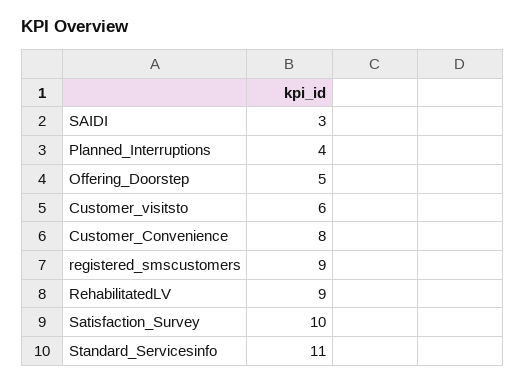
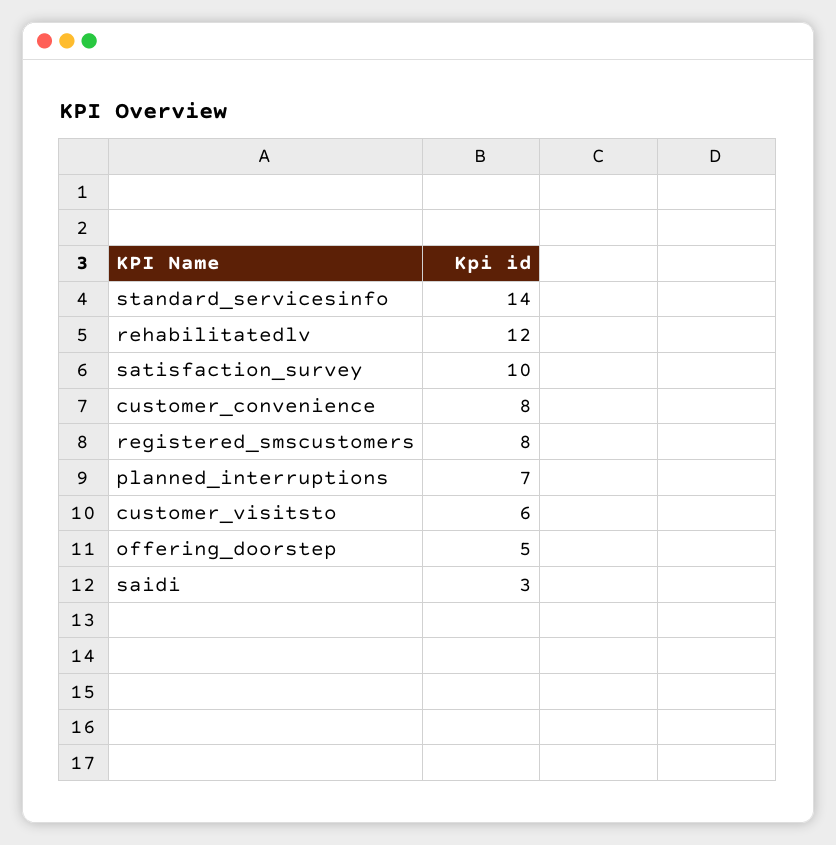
Planned_Interruptions: 4 -> 7
registered_smscustomers: 9 -> 8
RehabilitatedLV: 9 -> 12
Standard_Servicesinfo: 11 -> 14

